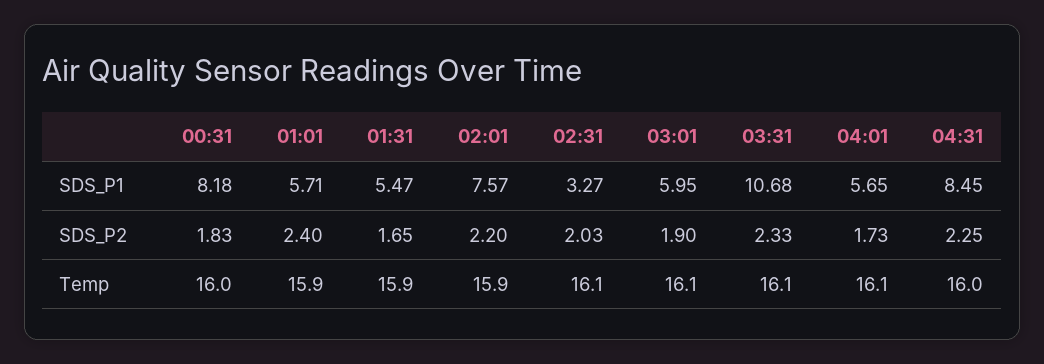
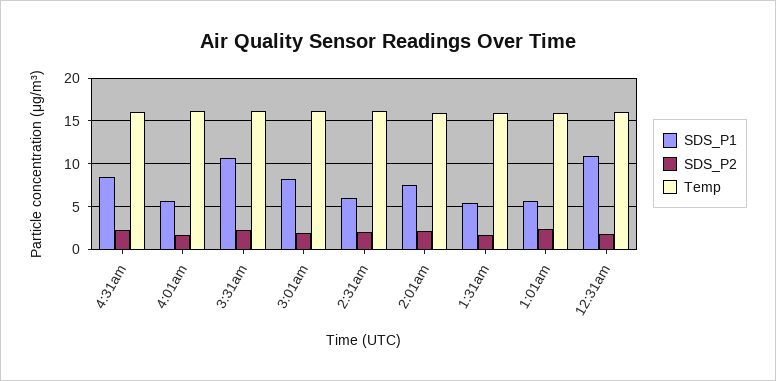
SDS_P1, 00:31: 8.18 -> 11
SDS_P1, 02:31: 3.27 -> 6
SDS_P1, 03:01: 5.95 -> 8

